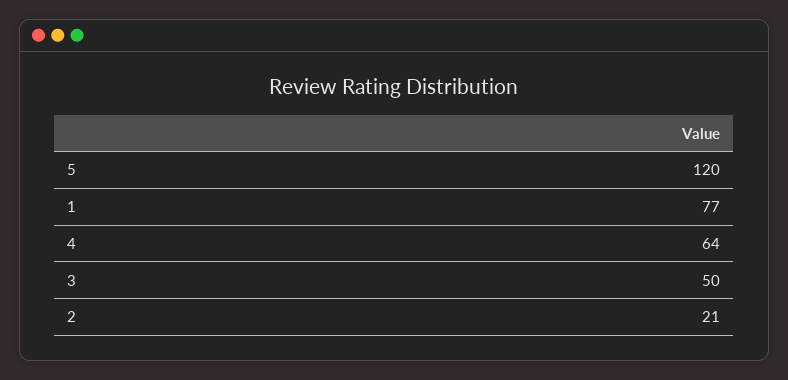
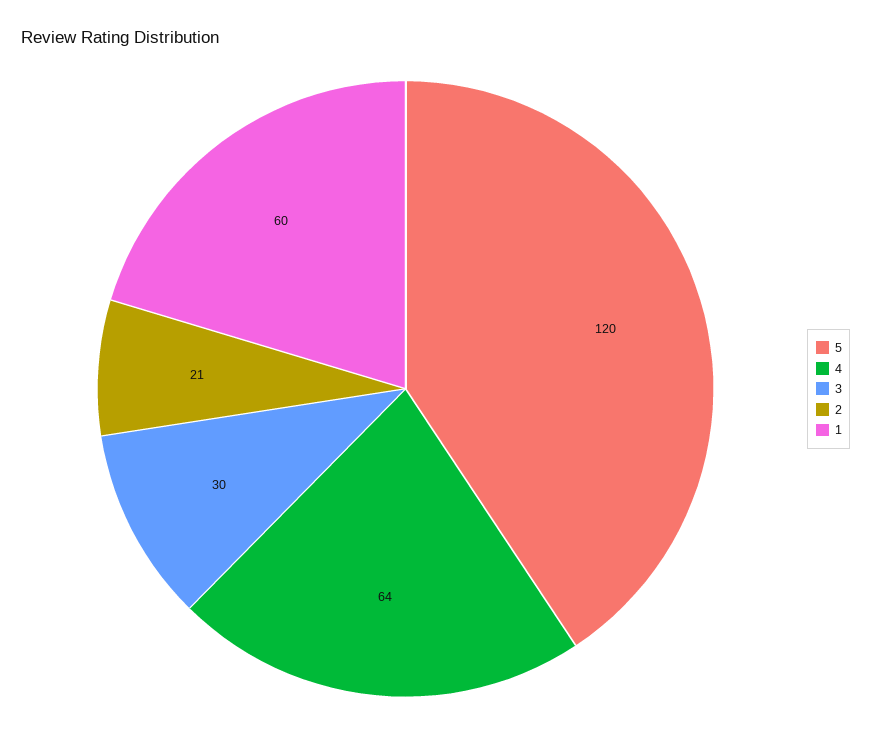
1: 77 -> 60
3: 50 -> 30

